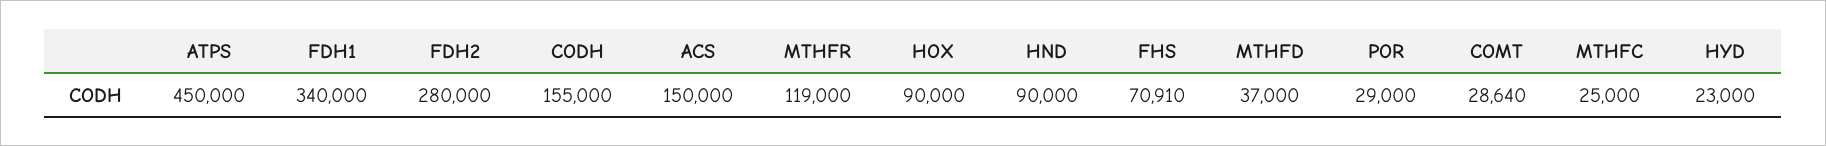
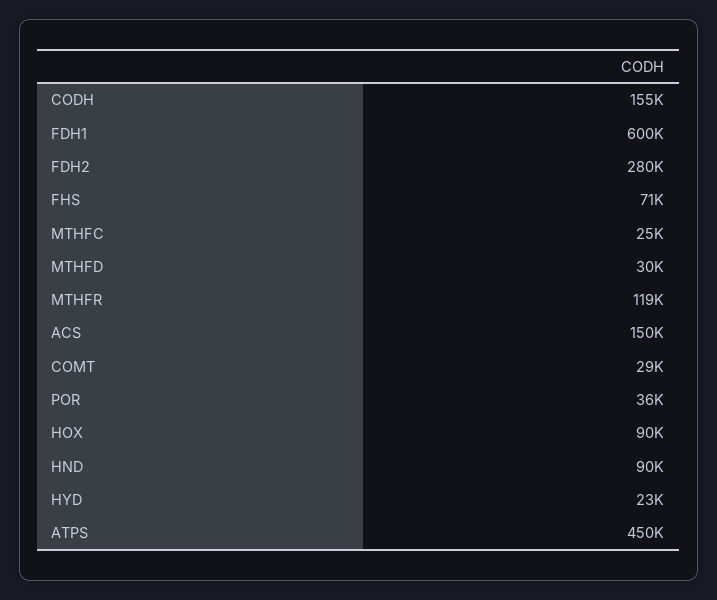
FDH1: 340000 -> 600000
MTHFD: 37000 -> 30000
POR: 29000 -> 36000

